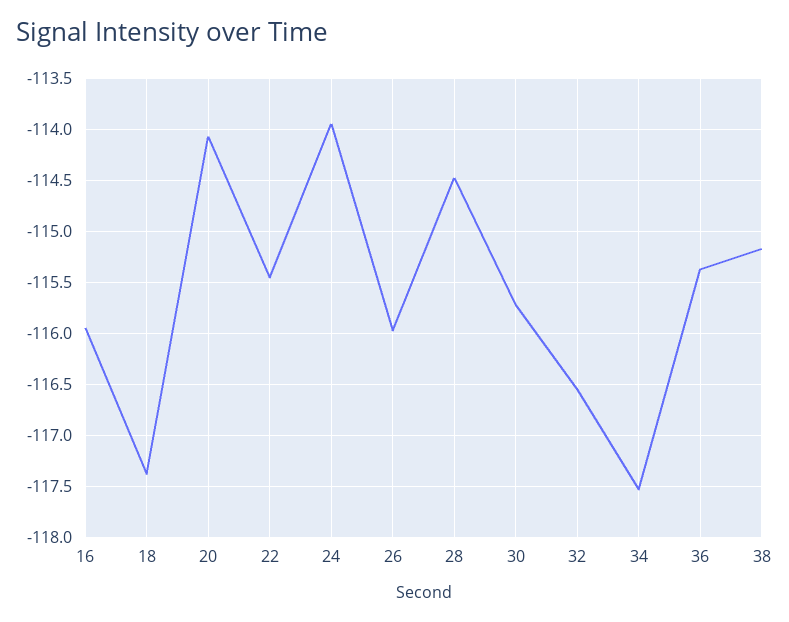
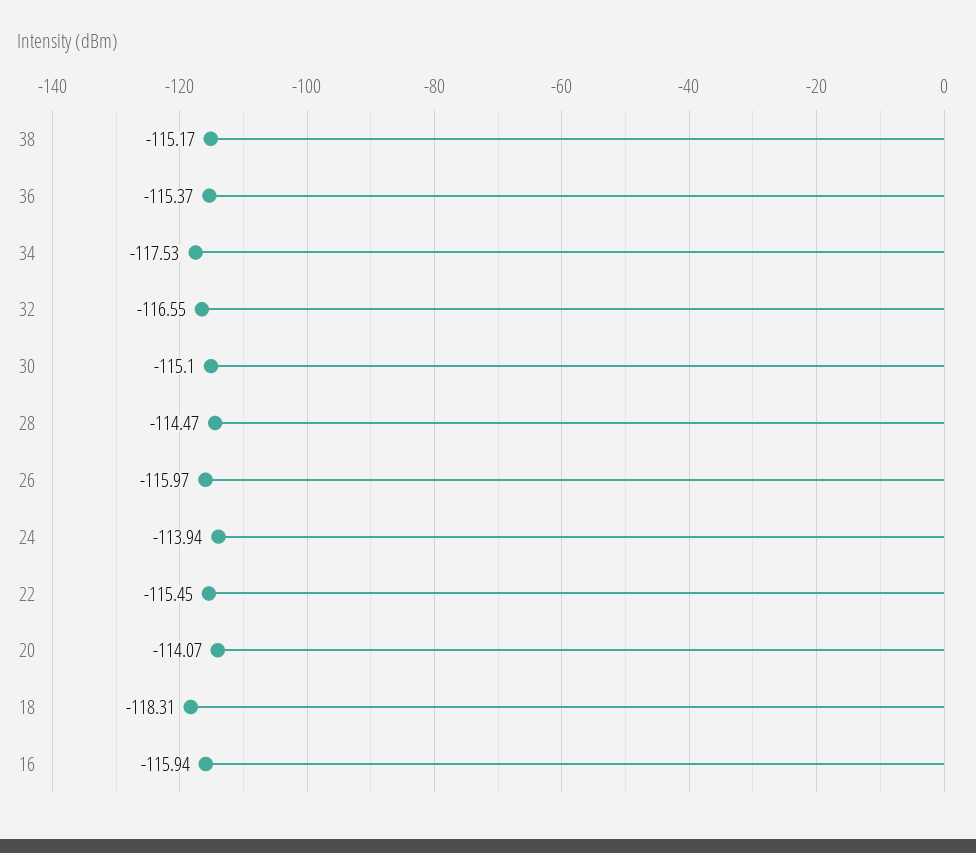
18: -117.4 -> -118.31
30: -115.7 -> -115.1

